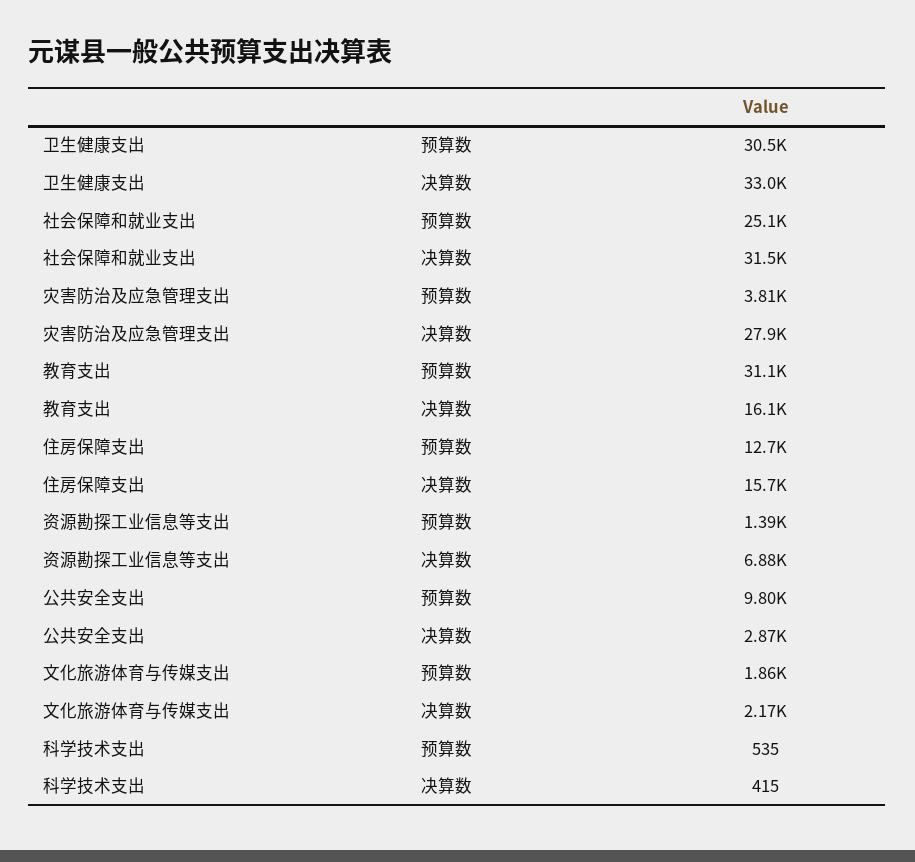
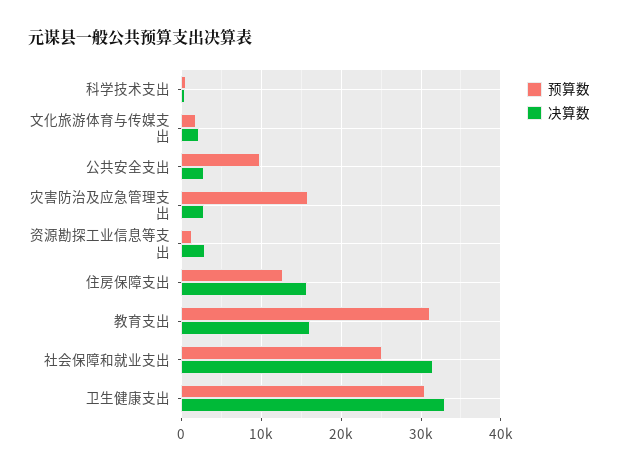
预算数, 灾害防治及应急管理支出: 3810 -> 16000
决算数, 灾害防治及应急管理支出: 27900 -> 3000
决算数, 资源勘探工业信息等支出: 6880 -> 3000

